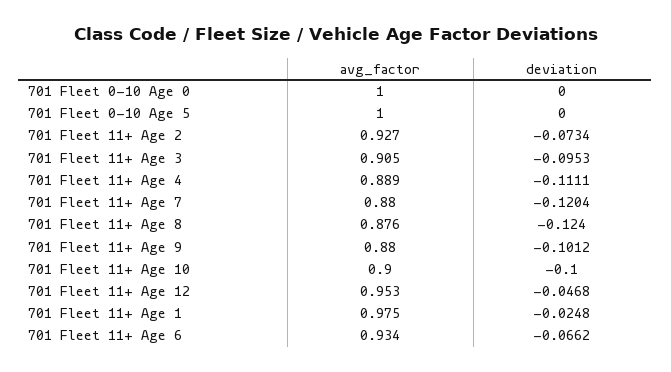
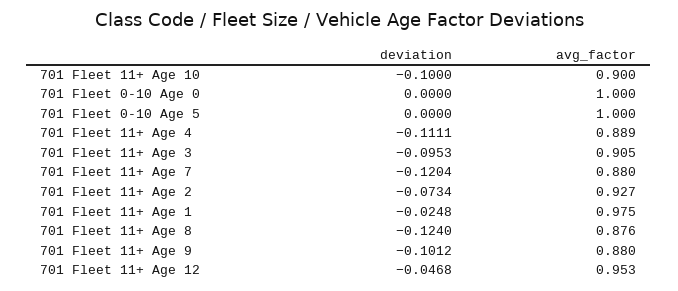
avg_factor, 701 Fleet 11+ Age 6: 0.934 -> none
deviation, 701 Fleet 11+ Age 6: -0.0662 -> none

